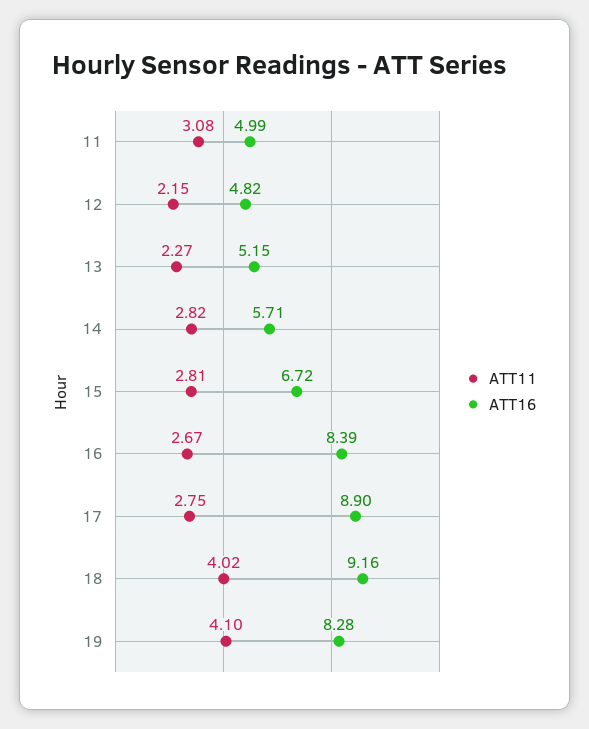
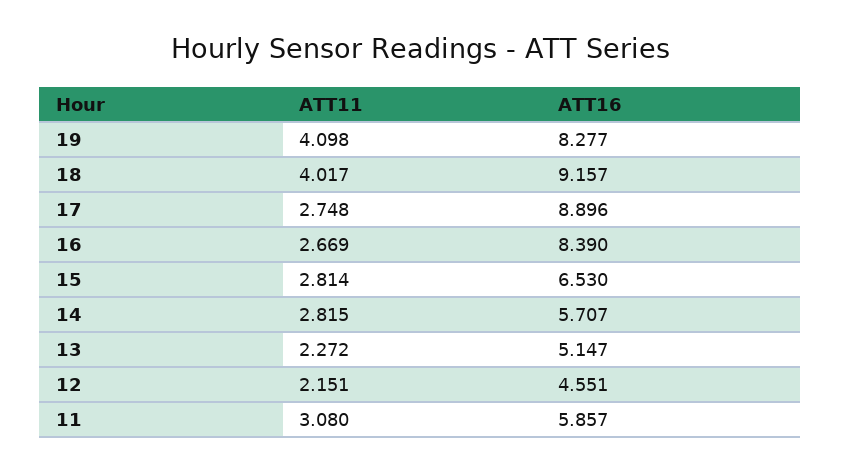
ATT16, 11: 4.99 -> 5.857
ATT16, 12: 4.82 -> 4.551
ATT16, 15: 6.72 -> 6.53

